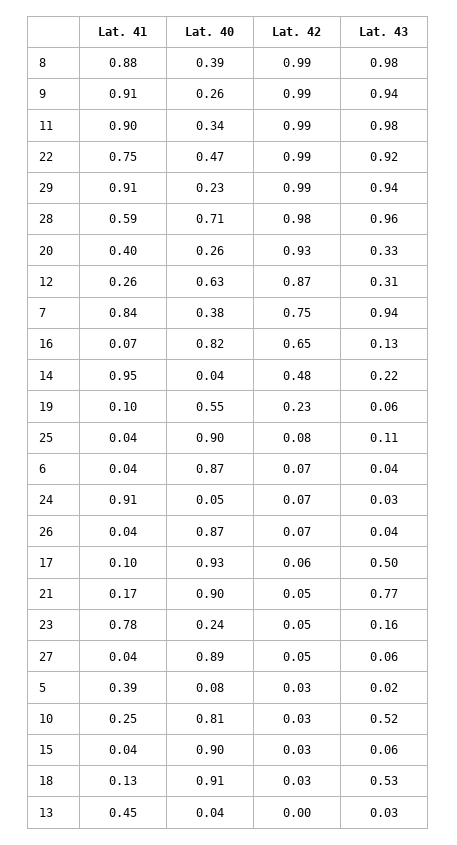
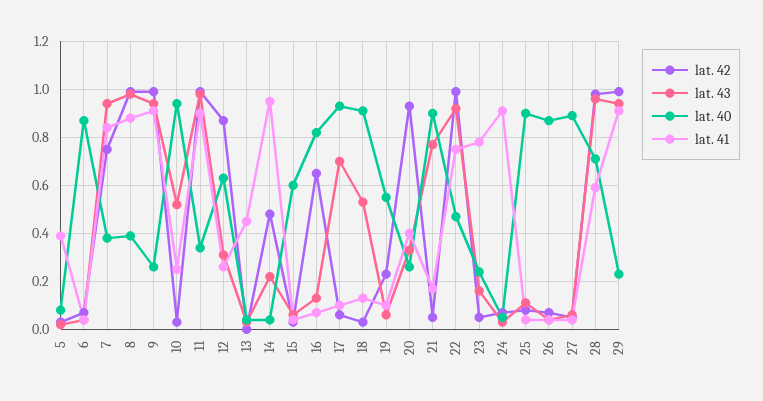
Lat. 43, 17: 0.5 -> 0.7
Lat. 40, 10: 0.81 -> 0.95
Lat. 40, 15: 0.9 -> 0.6

